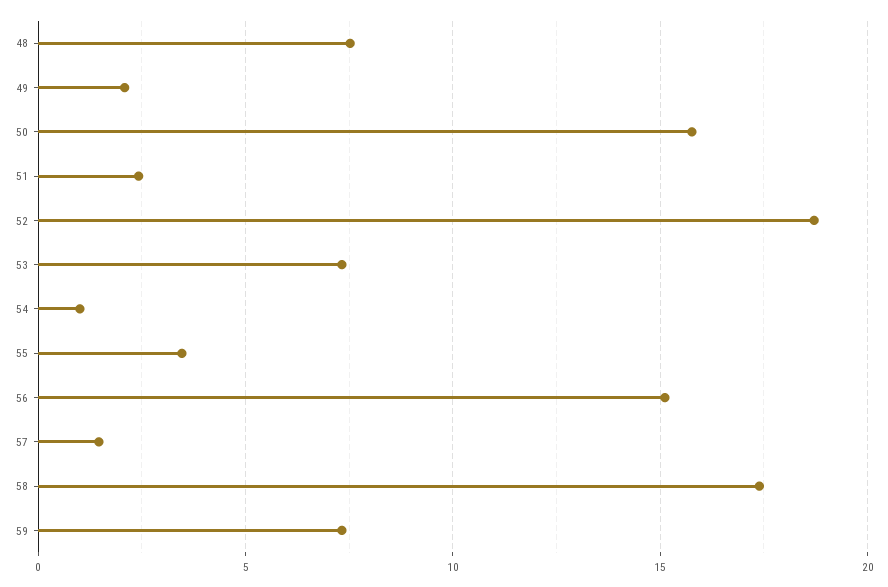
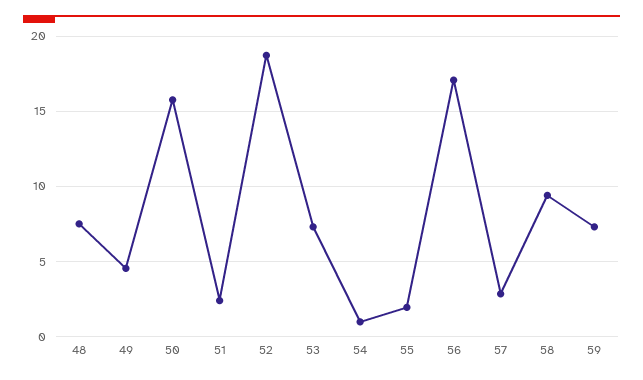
49: 2 -> 4.5
55: 3.5 -> 2
56: 15 -> 17
57: 1.5 -> 3
58: 17.5 -> 9.5

